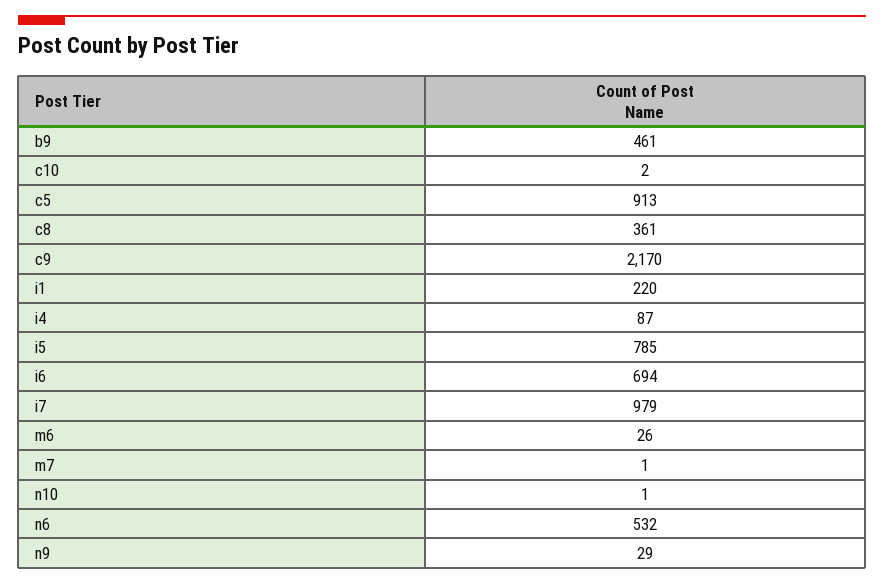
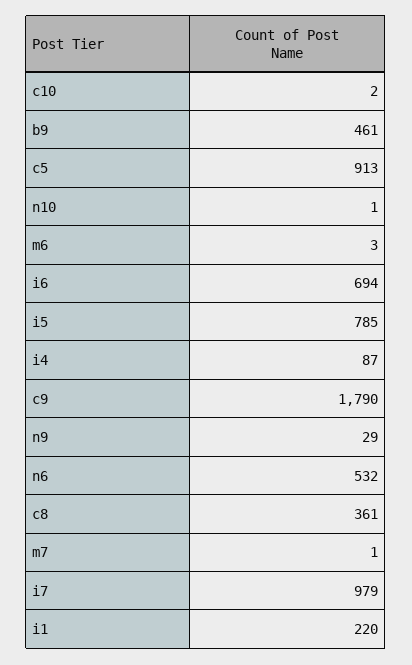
c9: 2170 -> 1790
m6: 26 -> 3

